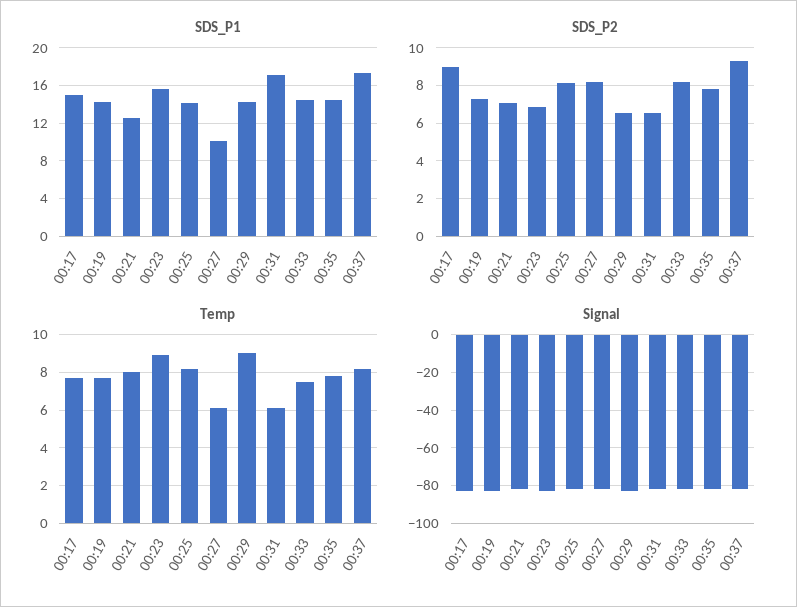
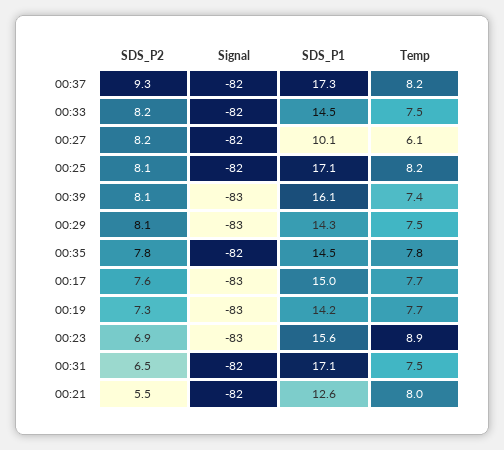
SDS_P1, 00:25: 14 -> 17.1
SDS_P2, 00:17: 9 -> 7.6
SDS_P2, 00:21: 7 -> 5.5
SDS_P2, 00:29: 6.5 -> 8.1
Temp, 00:29: 9 -> 7.5
Temp, 00:31: 6 -> 7.5
SDS_P2, 00:39: none -> 8.1
Signal, 00:39: none -> -83
SDS_P1, 00:39: none -> 16.1
Temp, 00:39: none -> 7.4

